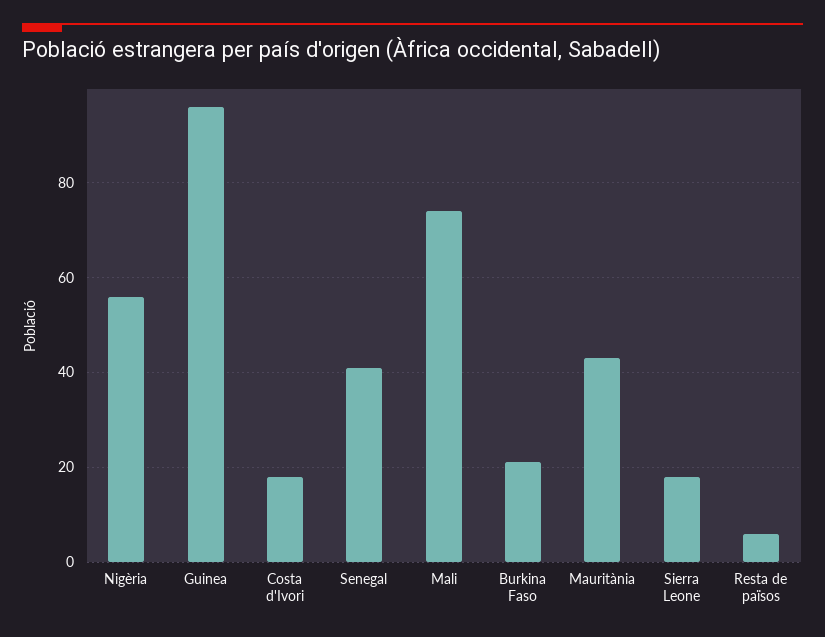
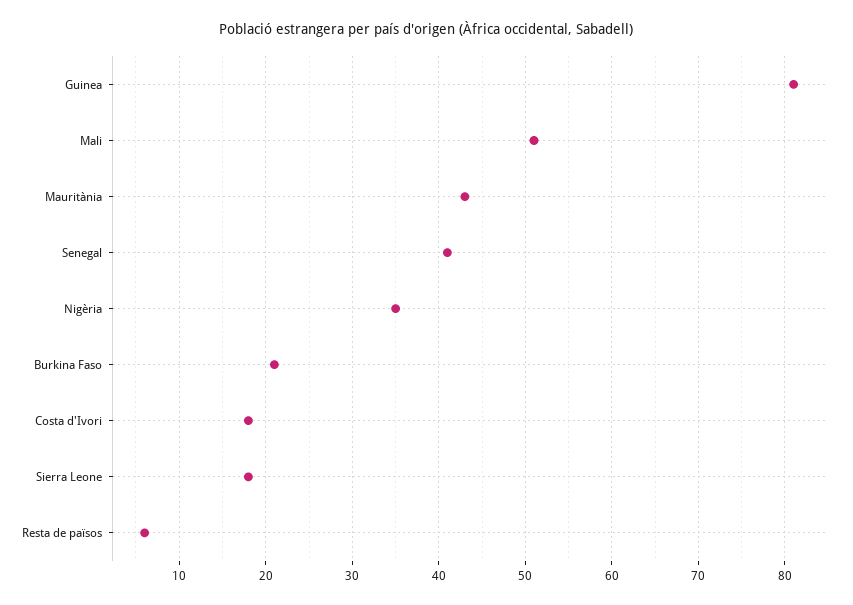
Nigèria: 55 -> 35
Guinea: 95 -> 81
Mali: 75 -> 51

